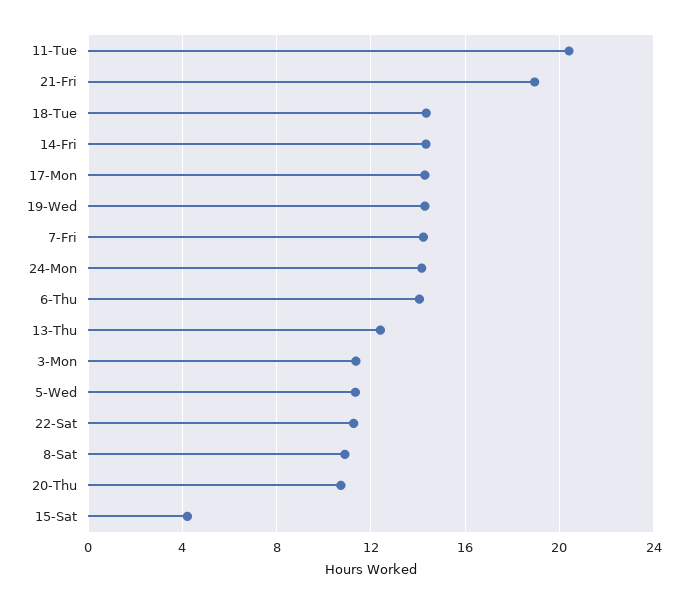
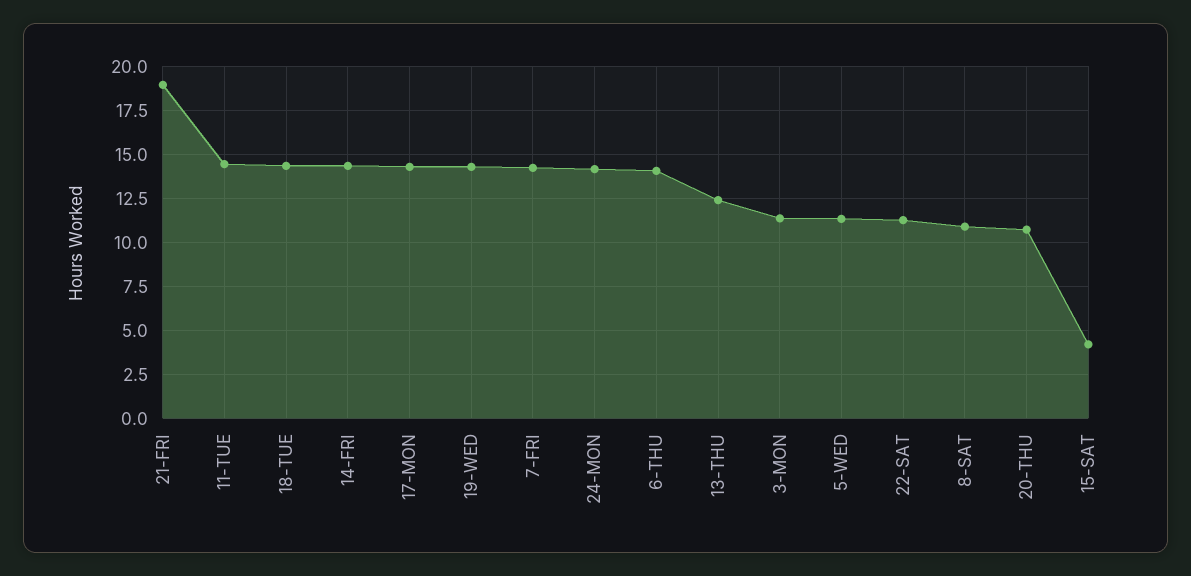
11-Tue: 20.5 -> 14.5

